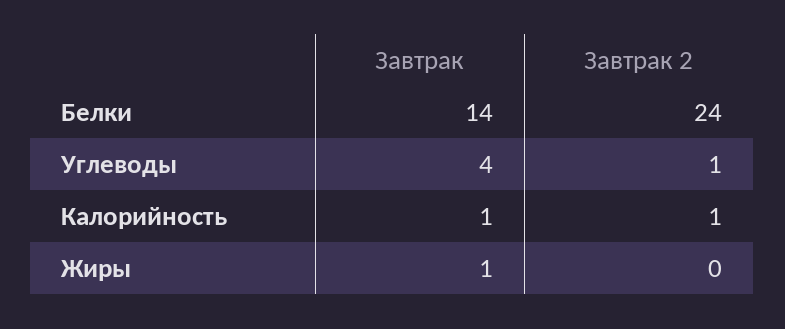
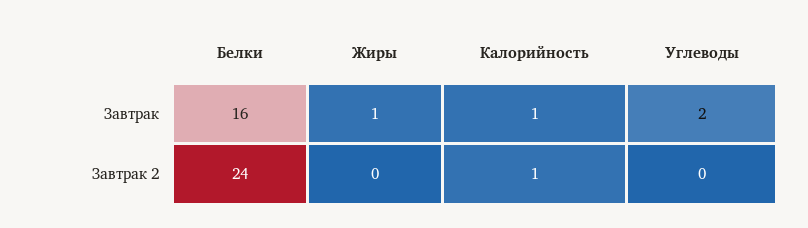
Завтрак, Белки: 14 -> 16
Завтрак, Углеводы: 4 -> 2
Завтрак 2, Углеводы: 1 -> 0

